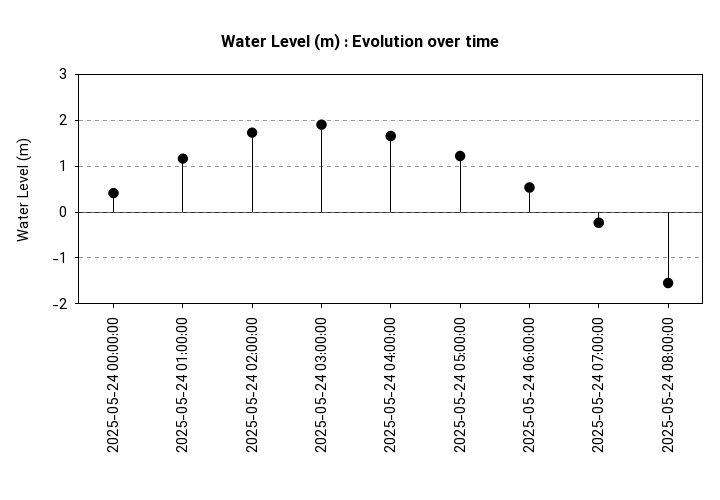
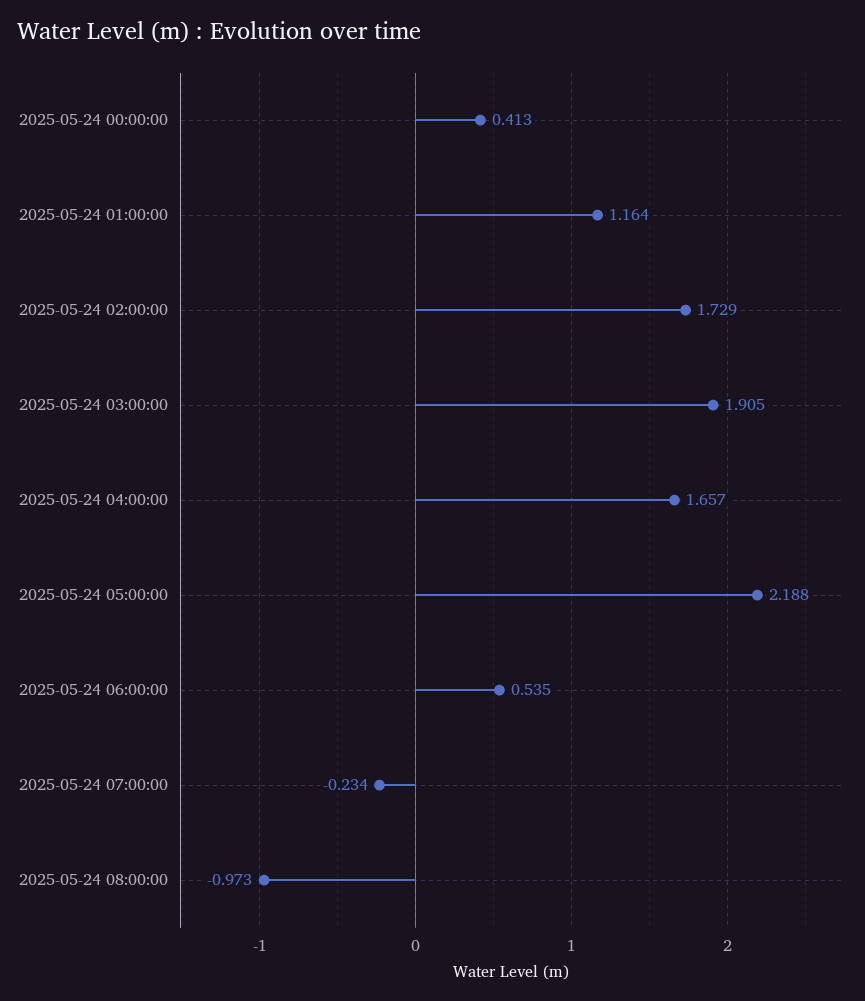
2025-05-24 05:00:00: 1.2 -> 2.188
2025-05-24 08:00:00: -1.6 -> -0.973

